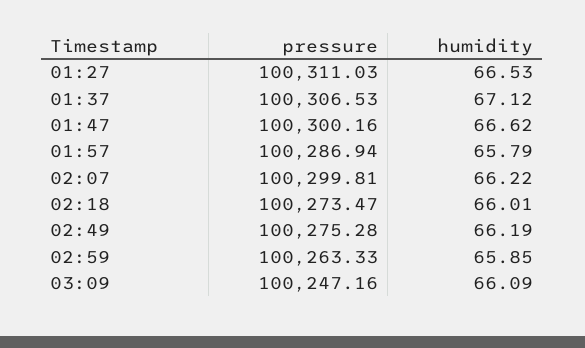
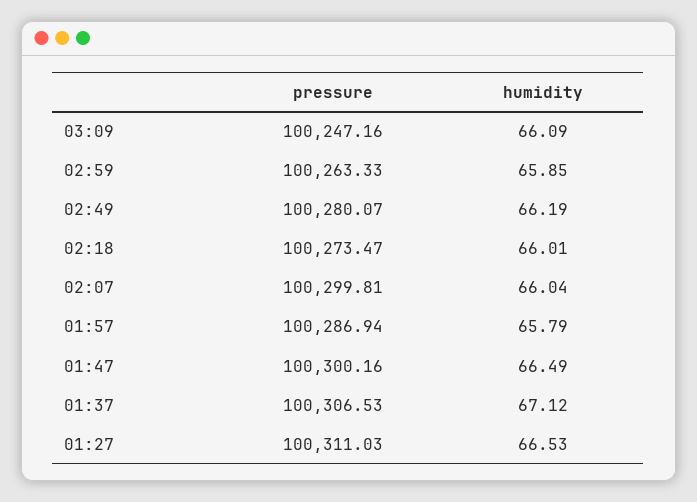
humidity, 01:47: 66.62 -> 66.49
humidity, 02:07: 66.22 -> 66.04
pressure, 02:49: 100275.28 -> 100280.07

